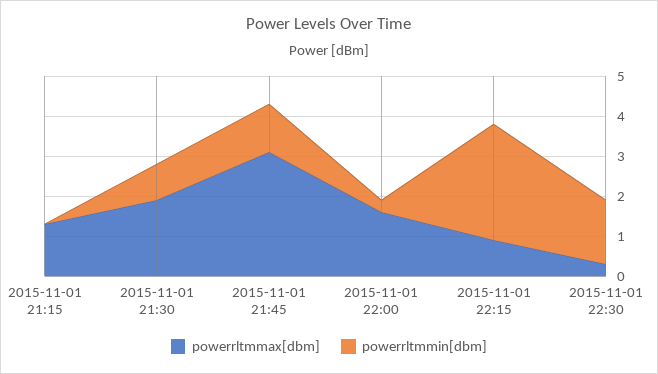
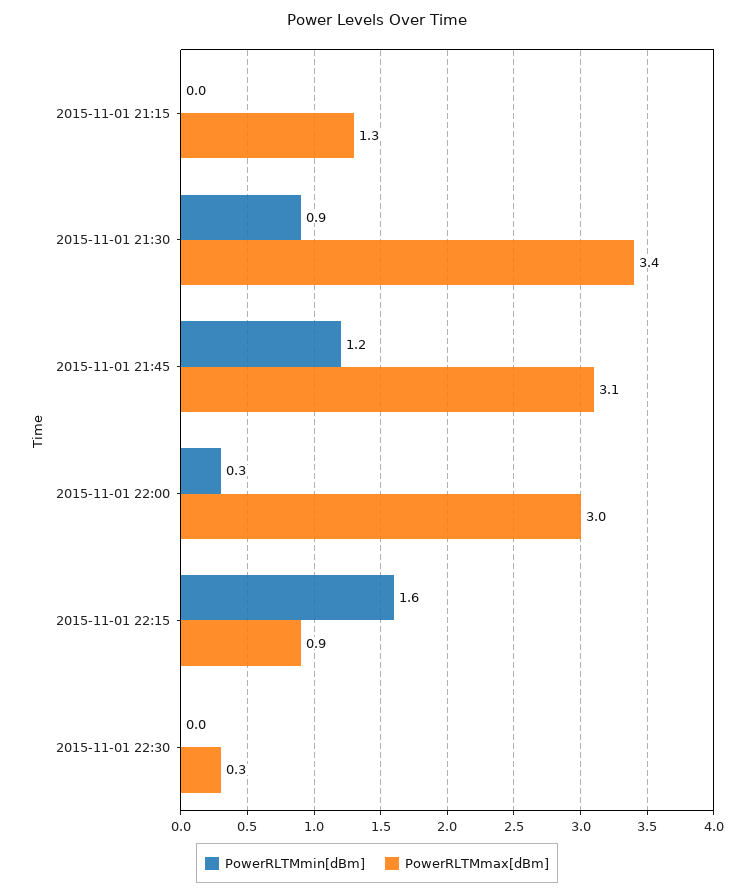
powerrltmmax[dbm], 2015-11-01 21:30: 2 -> 3.4
powerrltmmax[dbm], 2015-11-01 22:00: 1.5 -> 3
powerrltmmin[dbm], 2015-11-01 22:15: 3 -> 1.6
powerrltmmin[dbm], 2015-11-01 22:30: 1.5 -> 0

